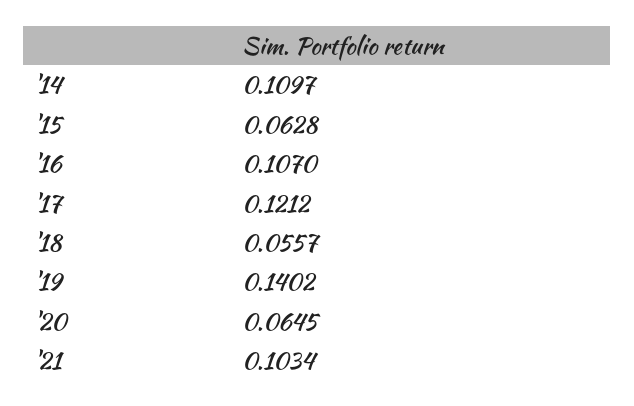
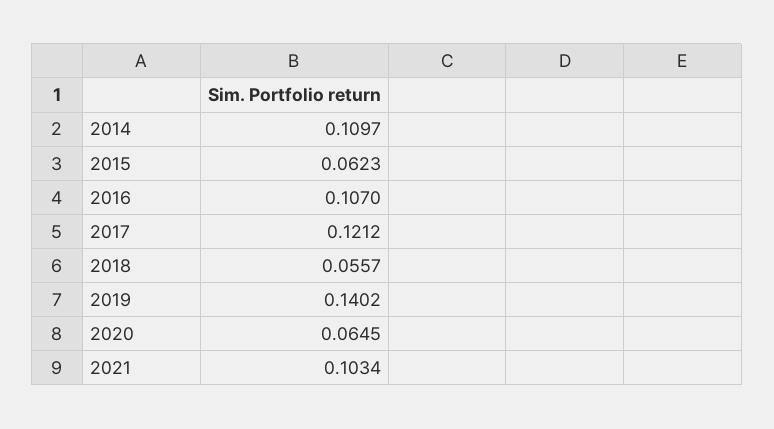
'15: 0.0628 -> 0.0623

